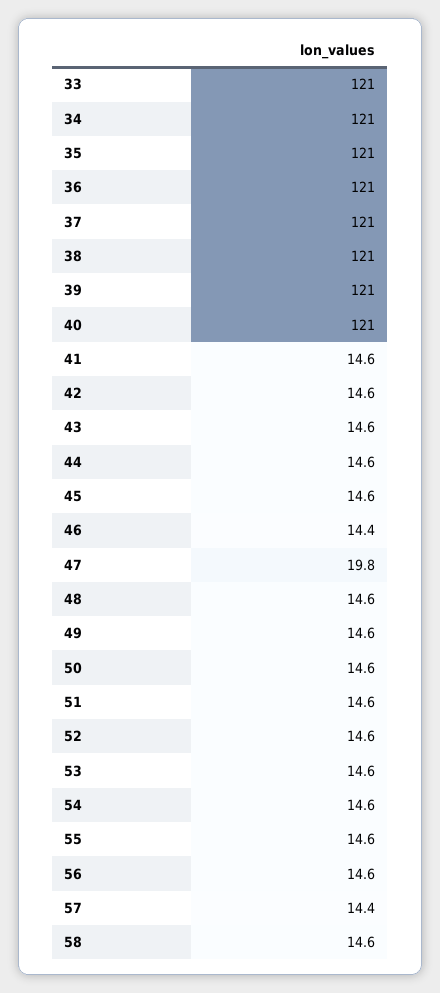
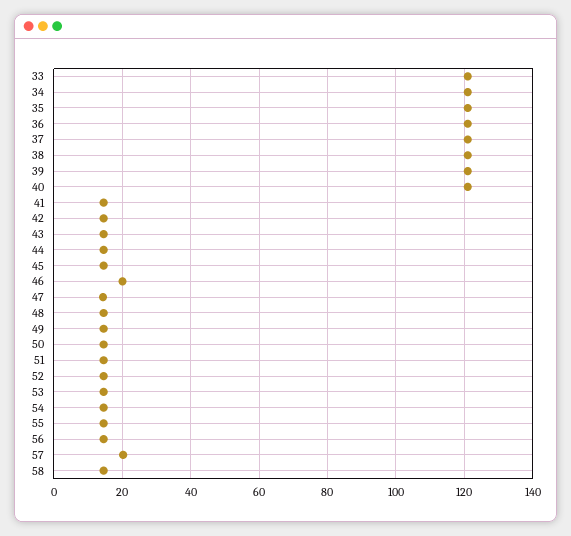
46: 14.4 -> 20
47: 19.8 -> 14
57: 14.4 -> 20

